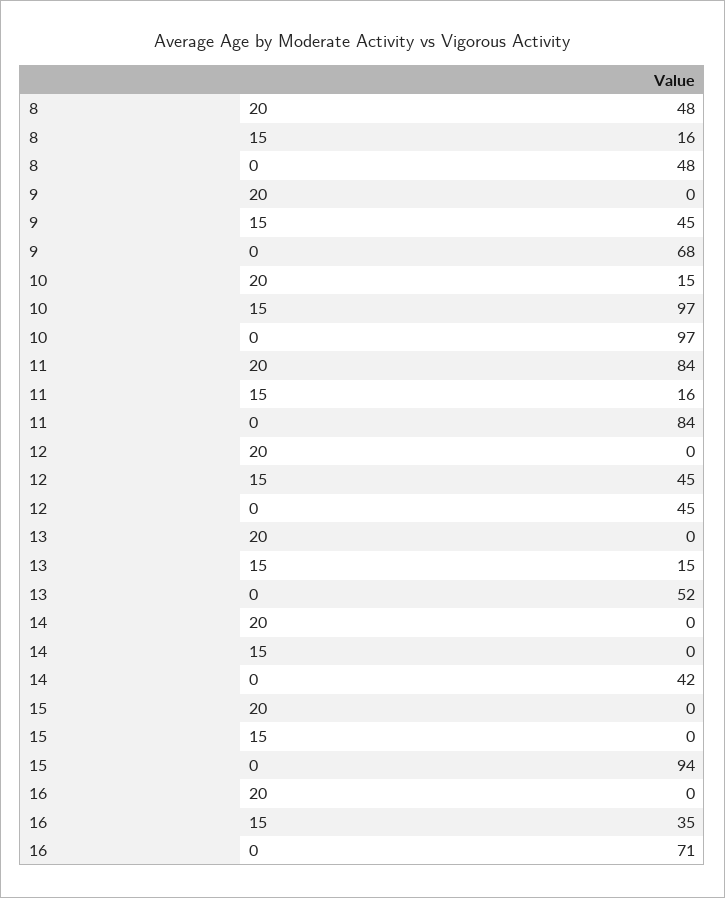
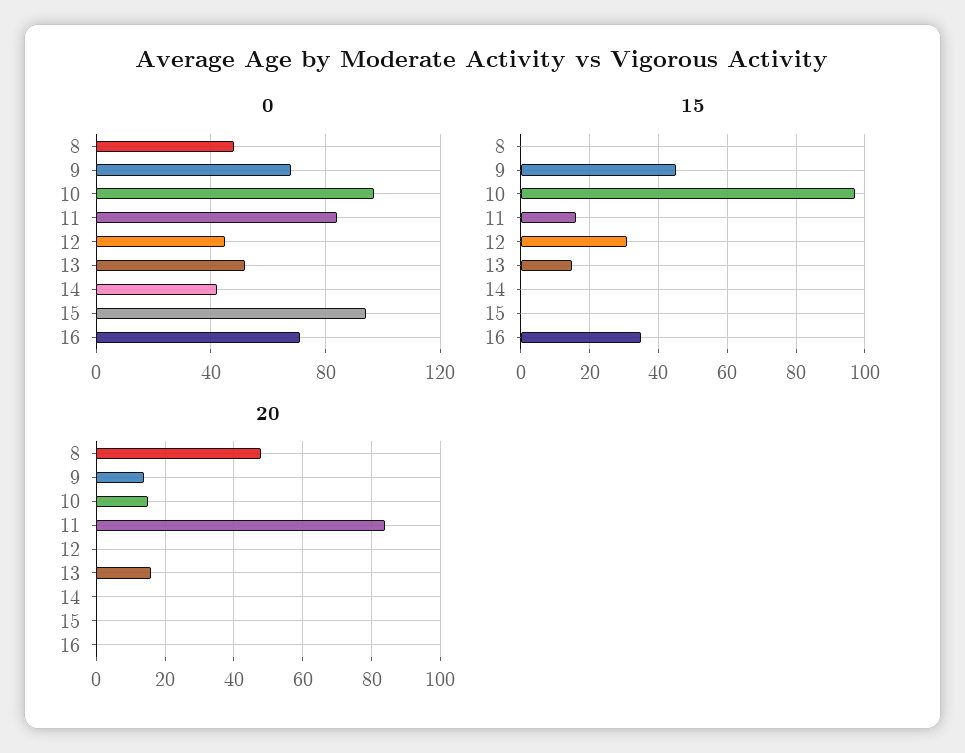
15, 8: 16 -> 0
20, 9: 0 -> 15
15, 12: 45 -> 30
20, 13: 0 -> 15

